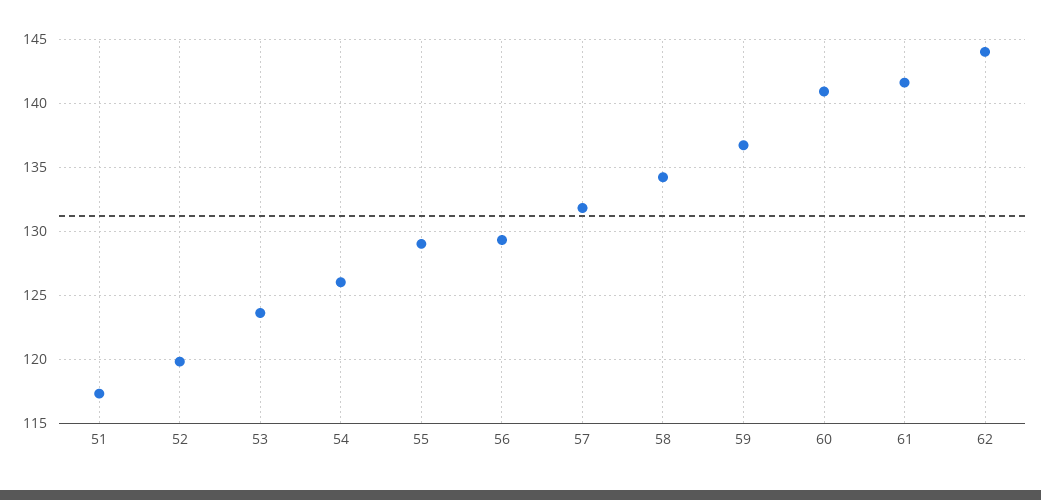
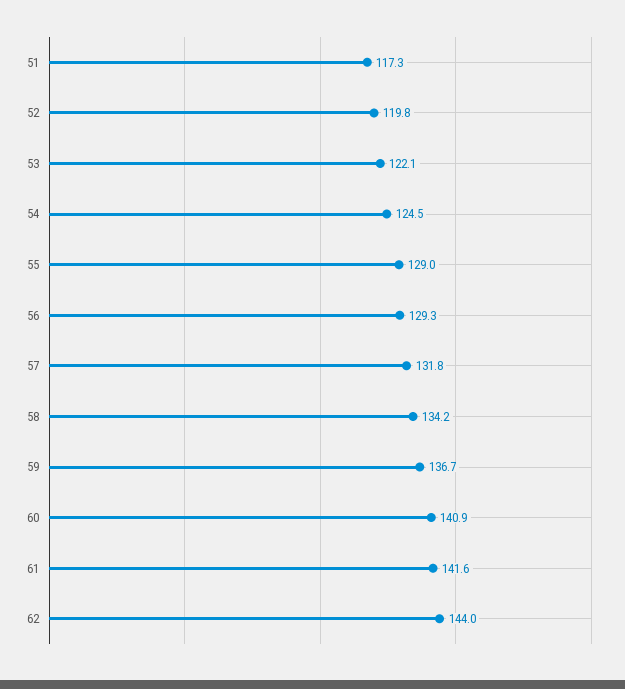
53: 123.5 -> 122.1
54: 126 -> 124.5

